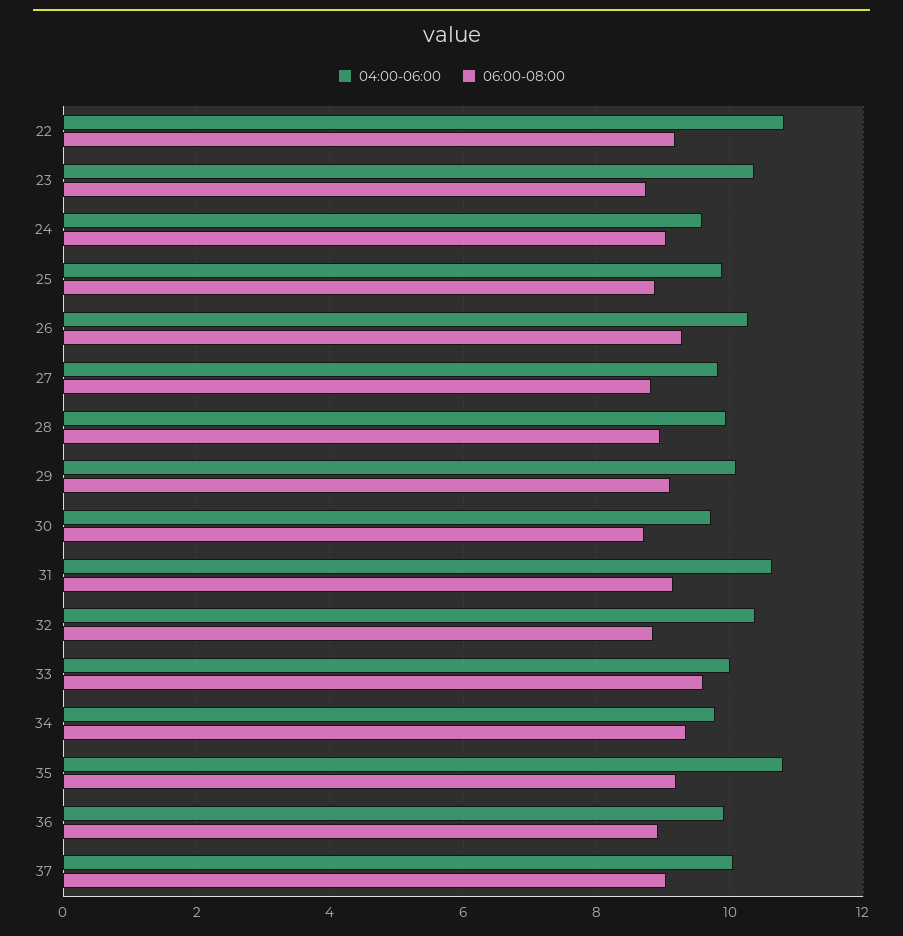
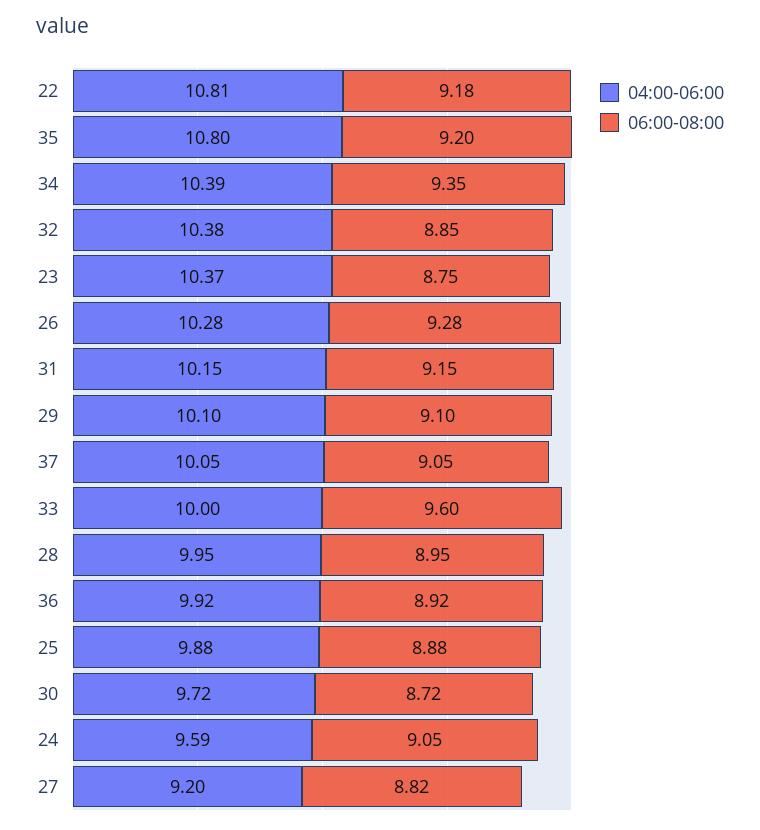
04:00-06:00, 27: 9.8 -> 9.2
04:00-06:00, 31: 10.6 -> 10.15
04:00-06:00, 34: 9.8 -> 10.39

